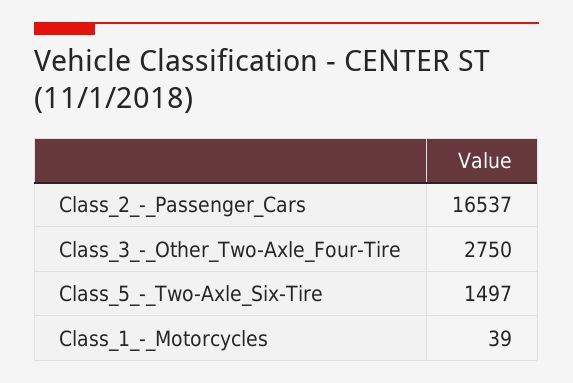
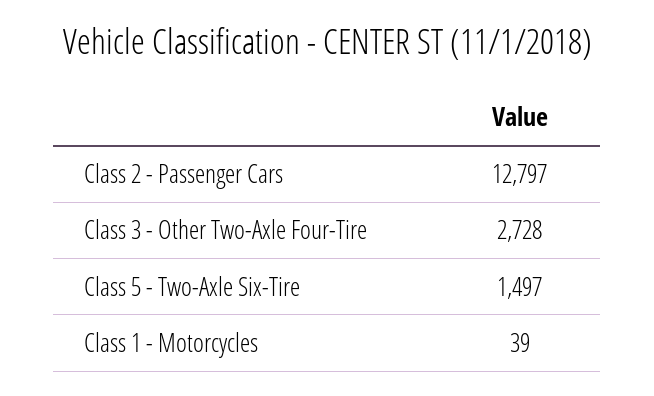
Class_2_-_Passenger_Cars: 16537 -> 12797
Class_3_-_Other_Two-Axle_Four-Tire: 2750 -> 2728

